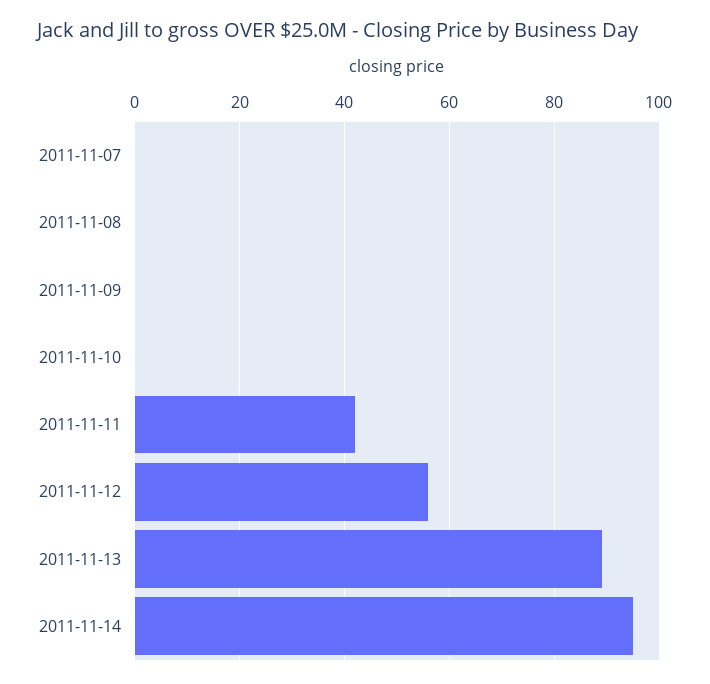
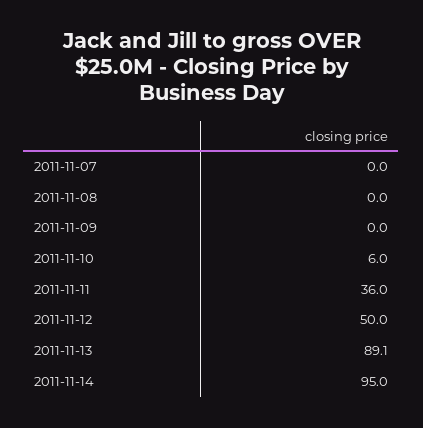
2011-11-10: 0 -> 6
2011-11-11: 42 -> 36
2011-11-12: 56 -> 50

